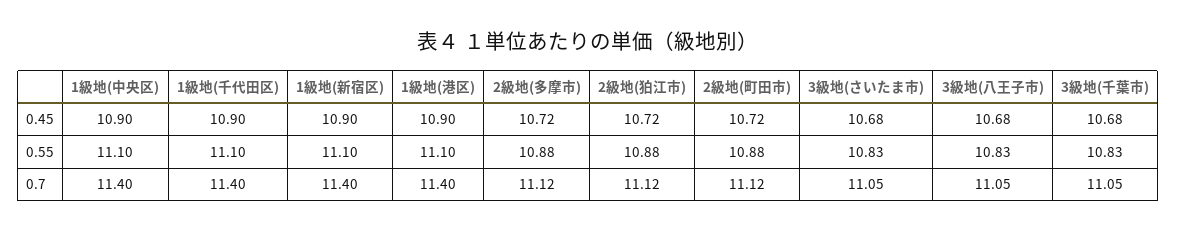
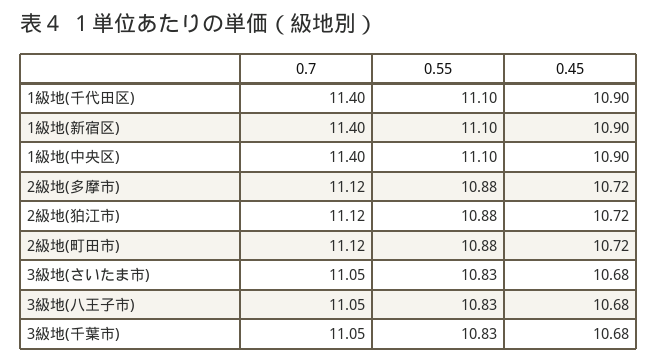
1級地(港区), 0.45: 10.9 -> none
1級地(港区), 0.55: 11.1 -> none
1級地(港区), 0.7: 11.4 -> none

